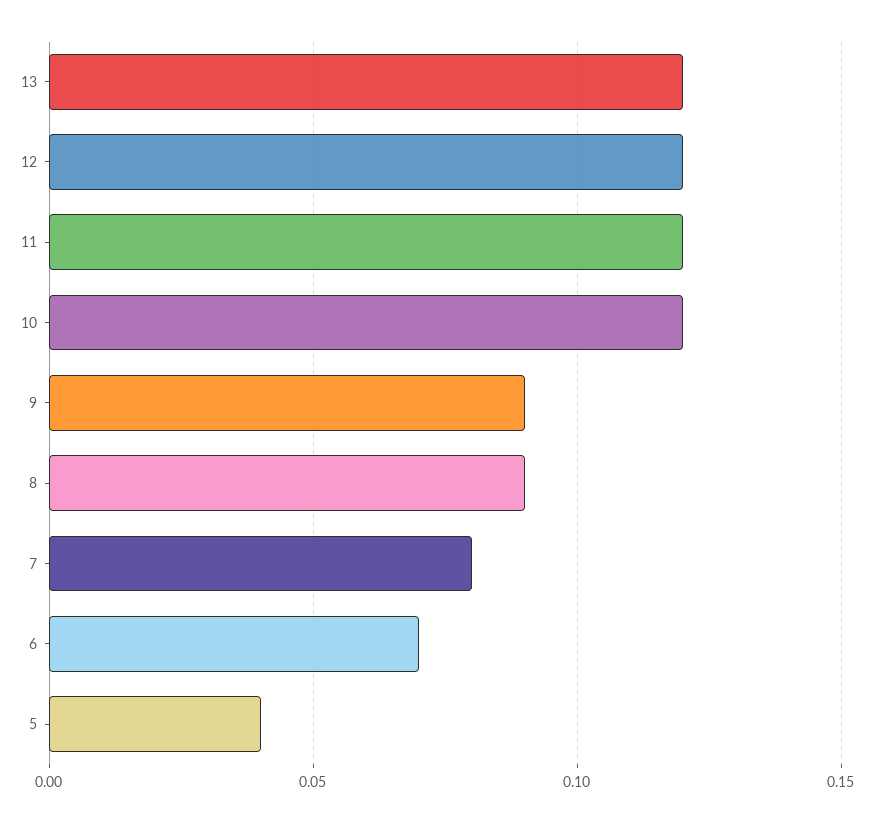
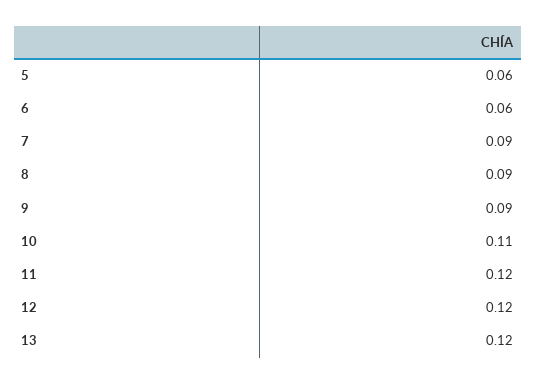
10: 0.12 -> 0.11
7: 0.08 -> 0.09
6: 0.07 -> 0.06
5: 0.04 -> 0.06

